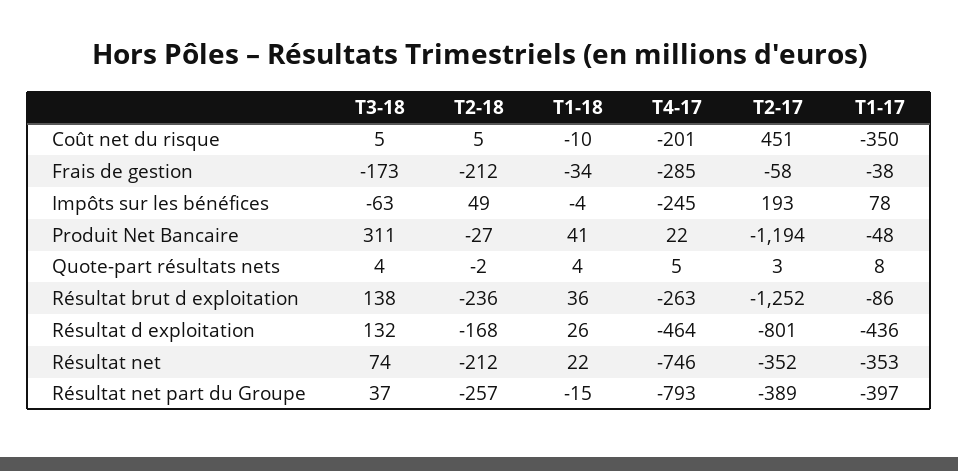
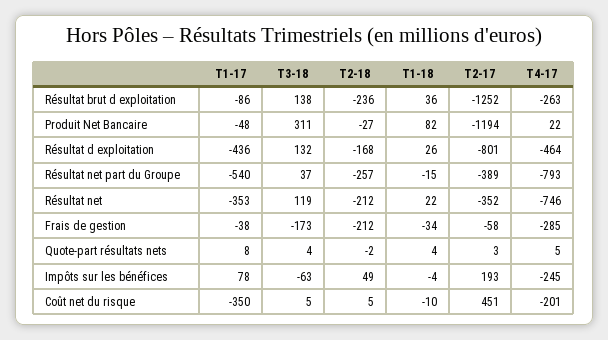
T1-18, Produit Net Bancaire: 41 -> 82
T3-18, Résultat net: 74 -> 119
T1-17, Résultat net part du Groupe: -397 -> -540

